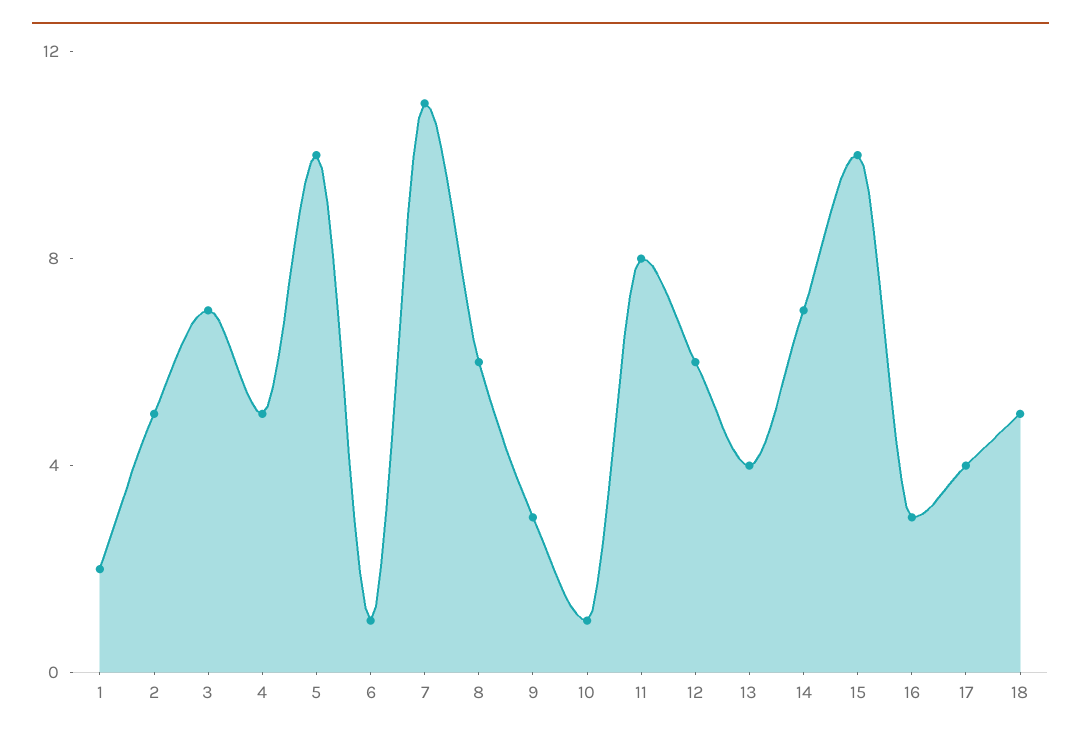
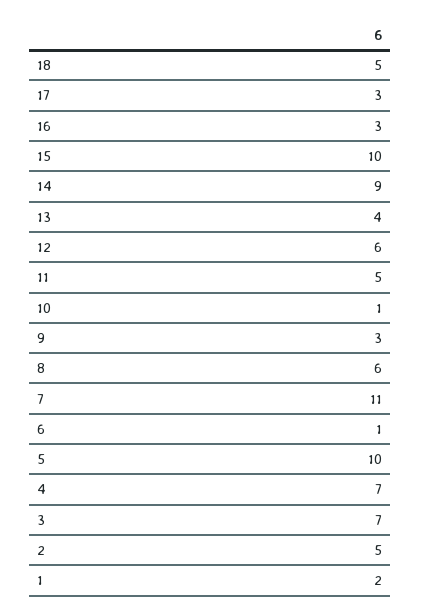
4: 5 -> 7
11: 8 -> 5
14: 7 -> 9
17: 4 -> 3

